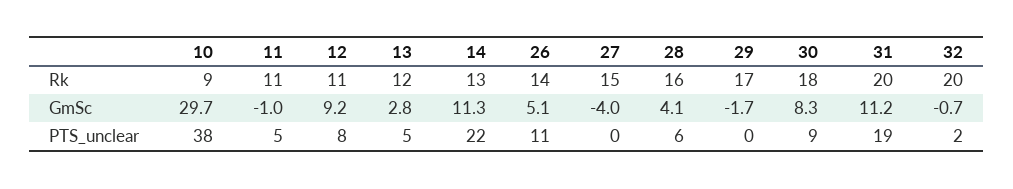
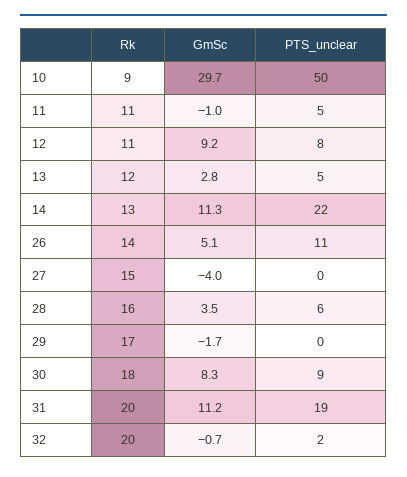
28, GmSc: 4.1 -> 3.5
10, PTS_unclear: 38 -> 50

